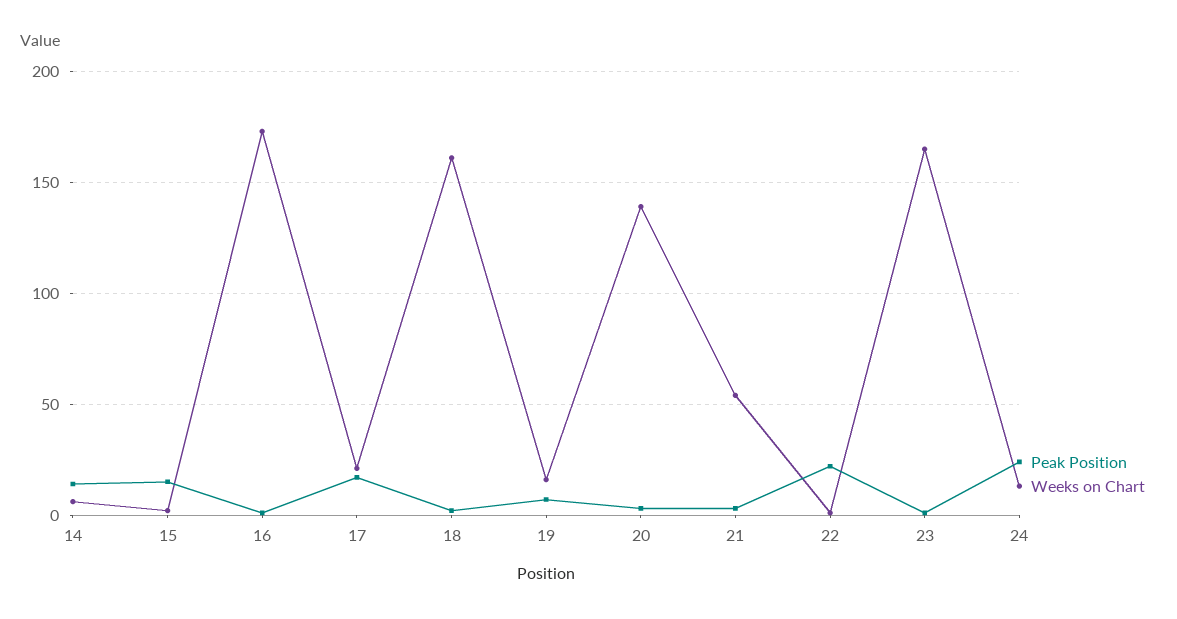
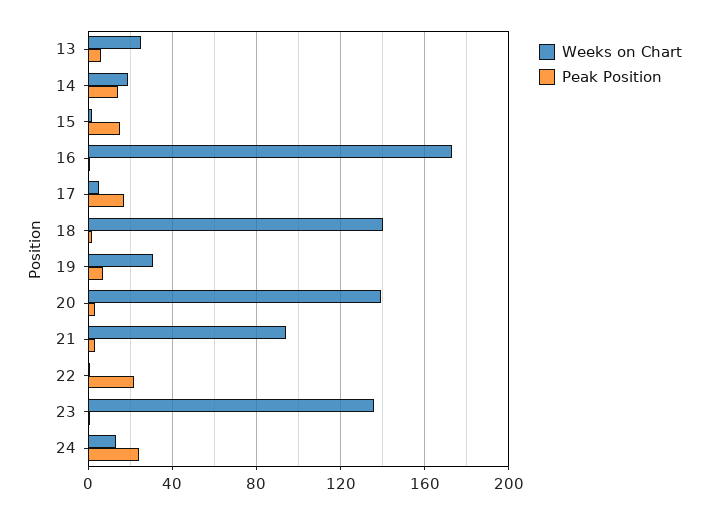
Weeks on Chart, 14: 5 -> 20
Weeks on Chart, 17: 20 -> 5
Weeks on Chart, 18: 160 -> 140
Weeks on Chart, 19: 15 -> 30
Weeks on Chart, 21: 55 -> 95
Weeks on Chart, 23: 165 -> 135
Weeks on Chart, 13: none -> 25
Peak Position, 13: none -> 5

